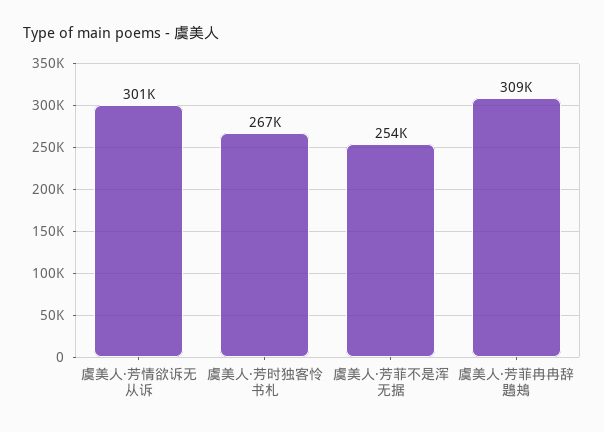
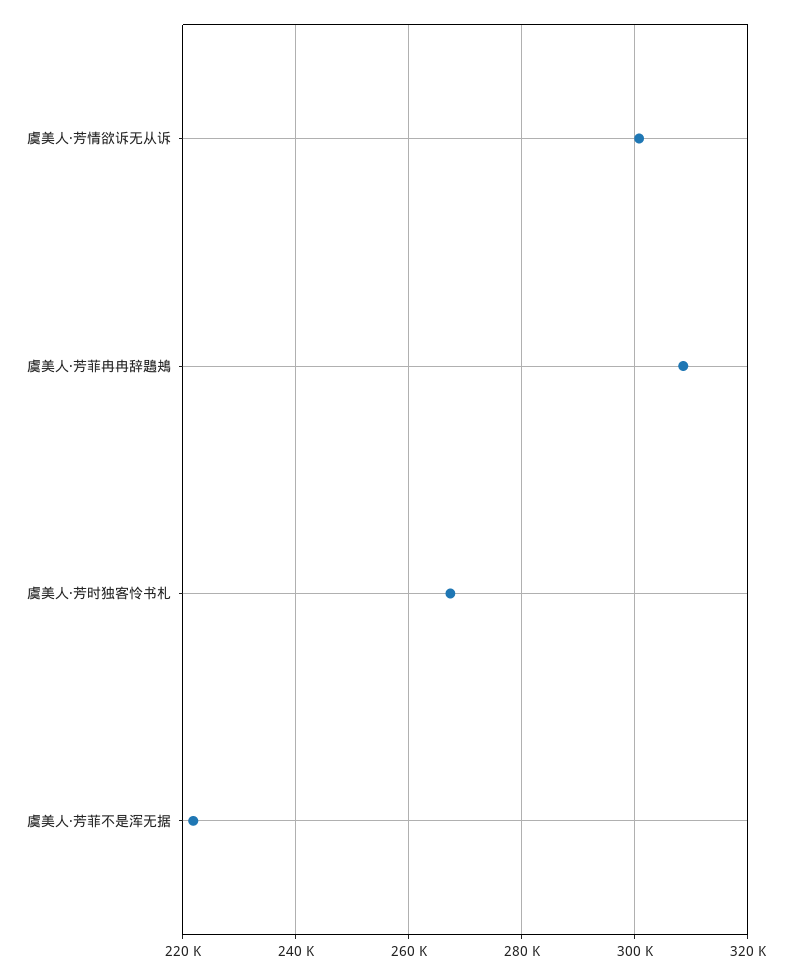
虞美人·芳菲不是浑无据: 254000 -> 222000

